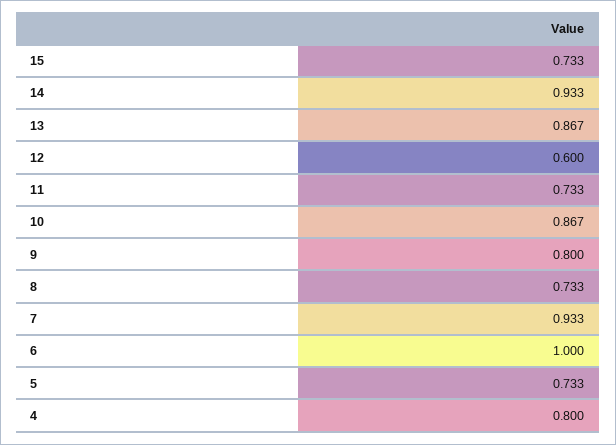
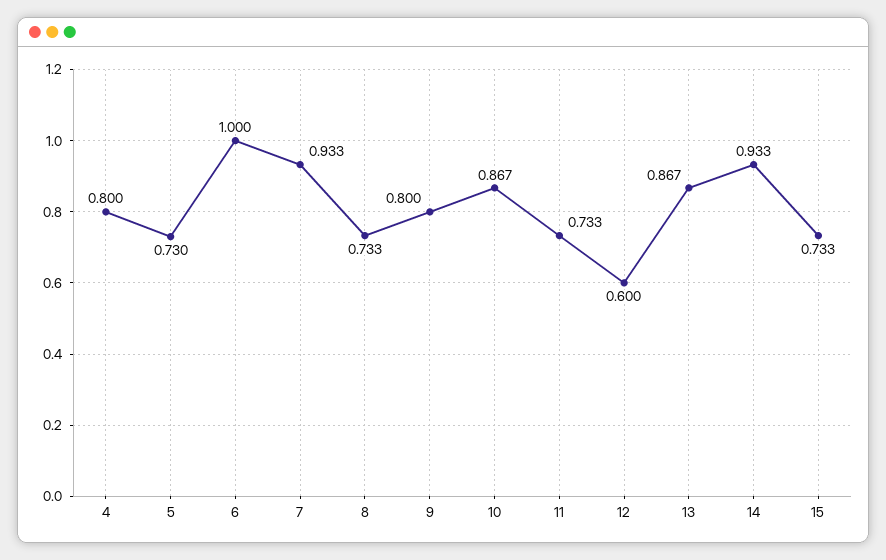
5: 0.733 -> 0.73

